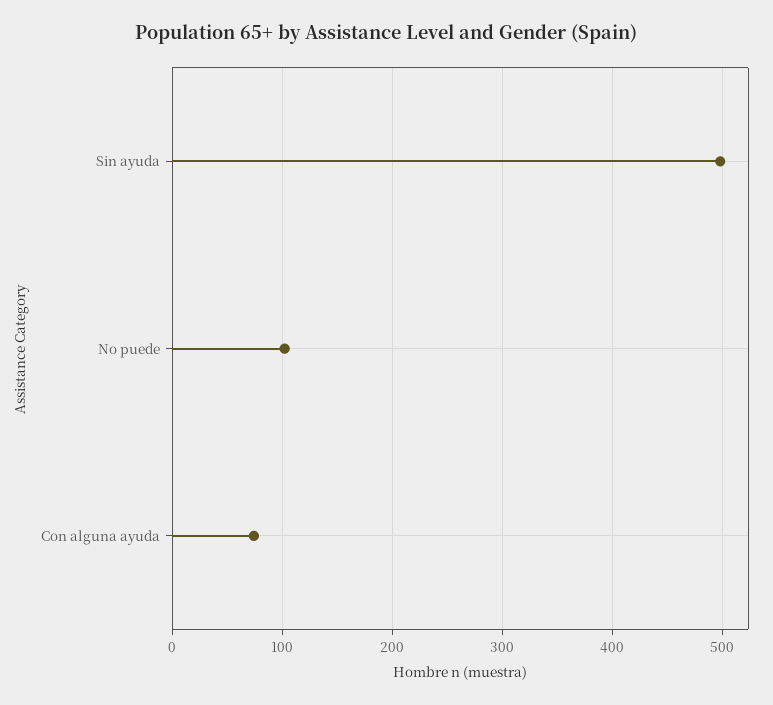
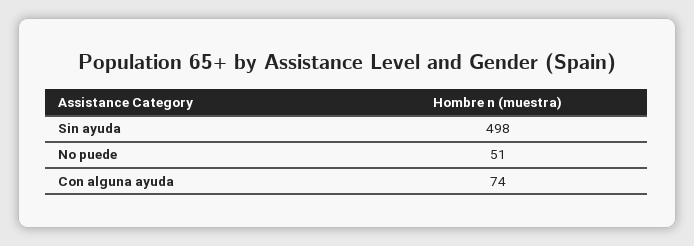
No puede: 100 -> 51

